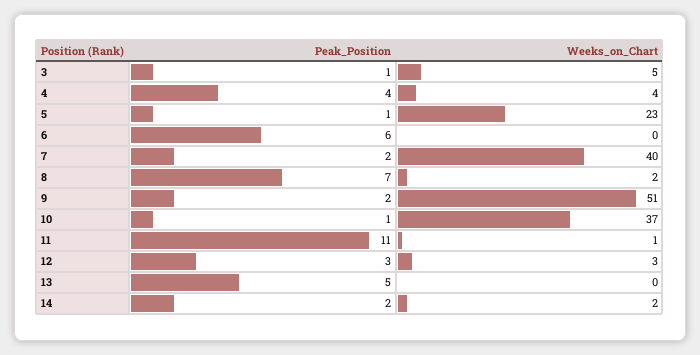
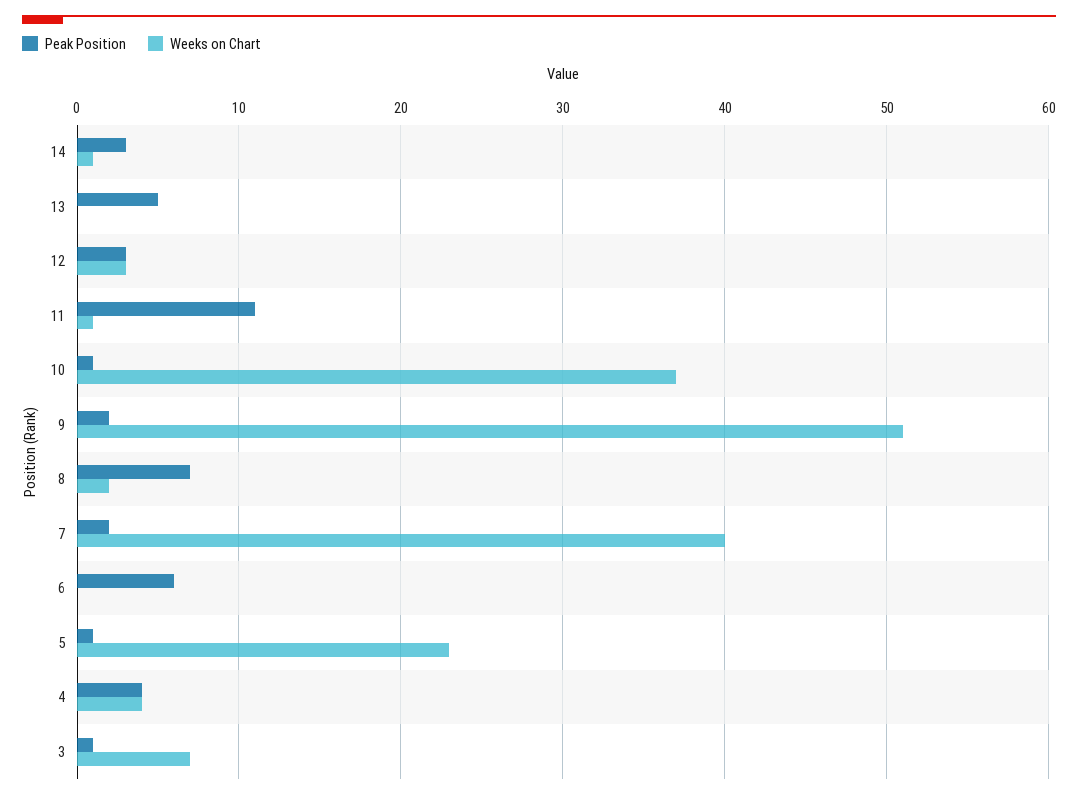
Weeks_on_Chart, 3: 5 -> 7
Peak_Position, 14: 2 -> 3
Weeks_on_Chart, 14: 2 -> 1

